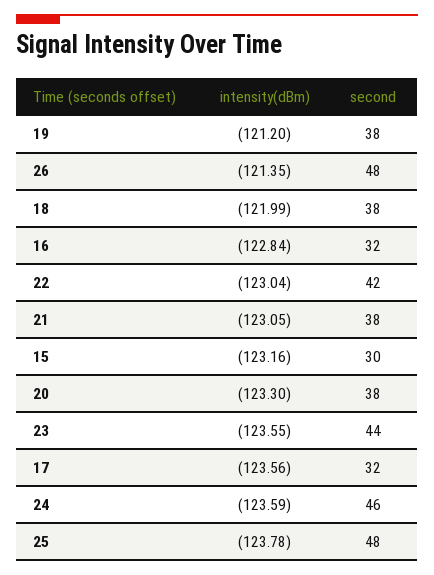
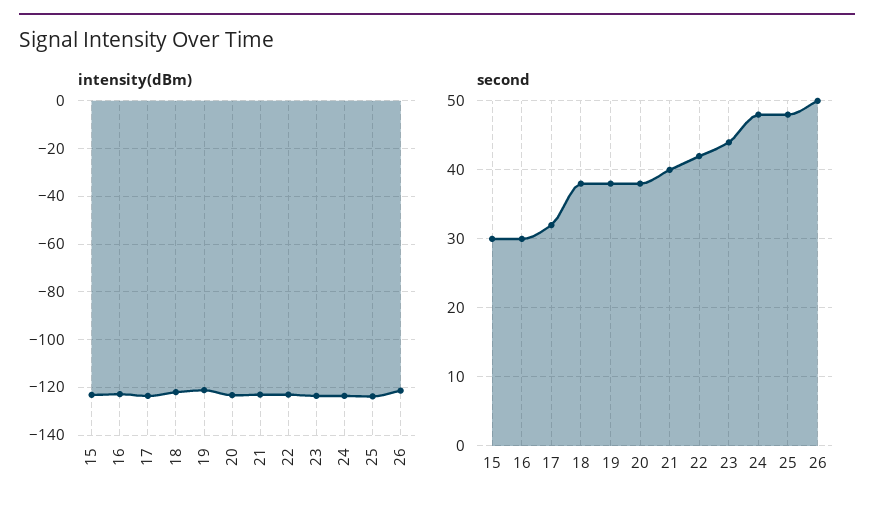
second, 26: 48 -> 50
second, 16: 32 -> 30
second, 21: 38 -> 40
second, 24: 46 -> 48

